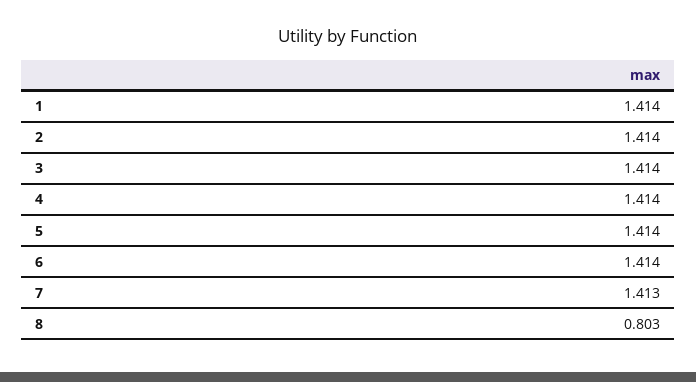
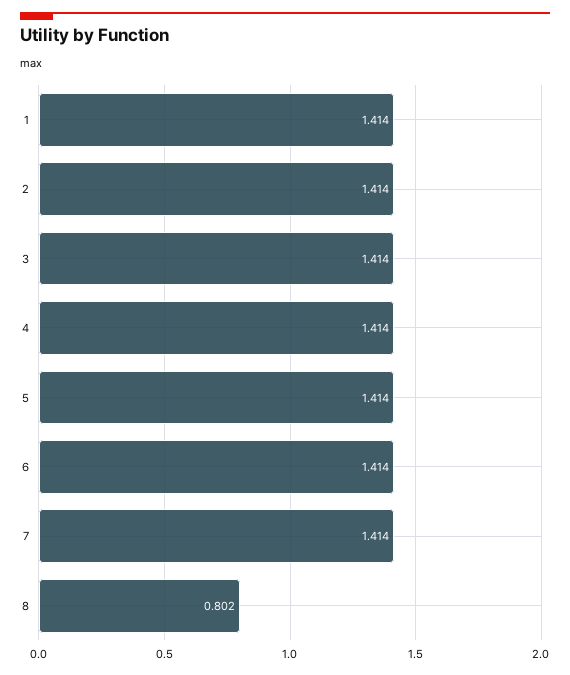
7: 1.413 -> 1.414
8: 0.803 -> 0.802

